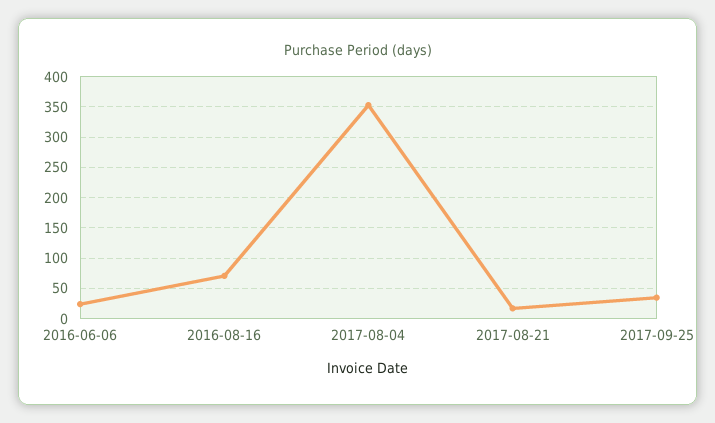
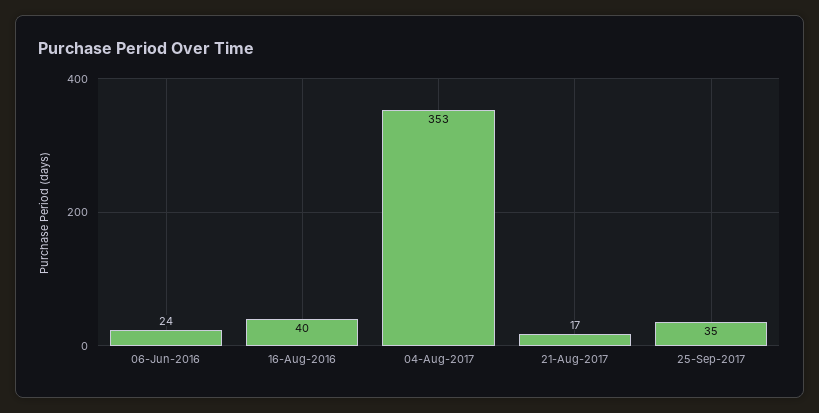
2016-08-16: 70 -> 40

